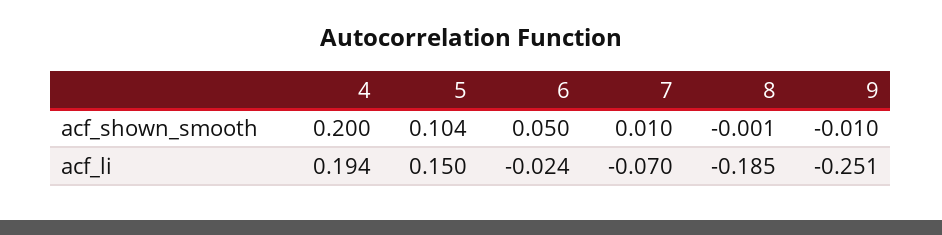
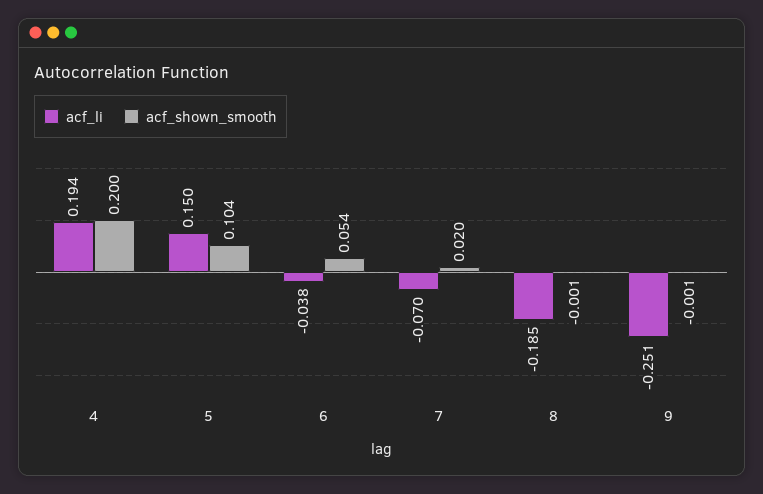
acf_shown_smooth, 6: 0.05 -> 0.054
acf_shown_smooth, 7: 0.01 -> 0.02
acf_shown_smooth, 9: -0.01 -> -0.001
acf_li, 6: -0.024 -> -0.038

